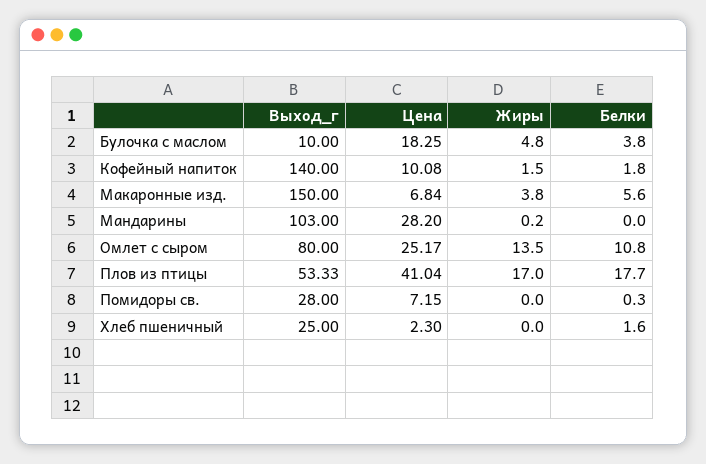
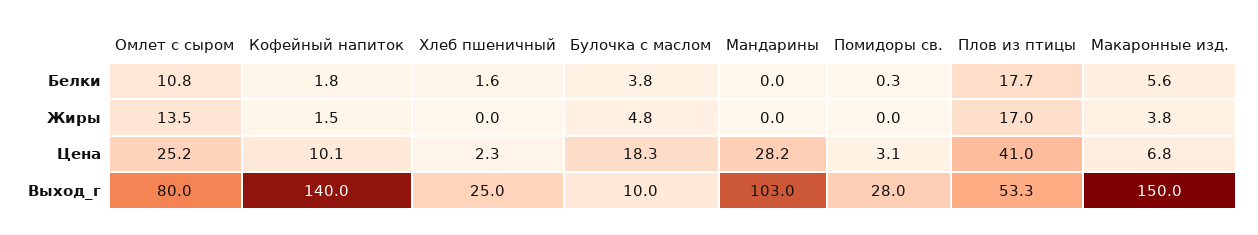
Жиры, Мандарины: 0.2 -> 0
Цена, Помидоры св.: 7.15 -> 3.1

